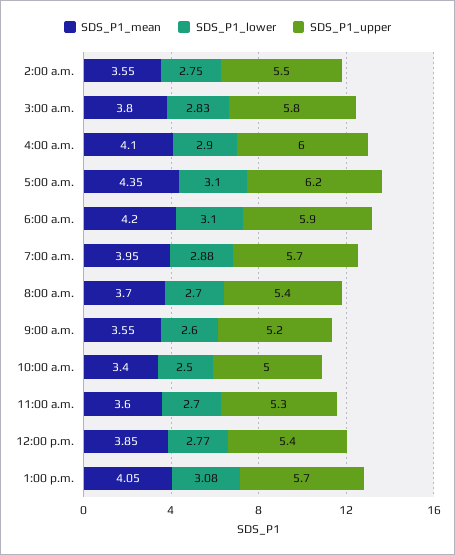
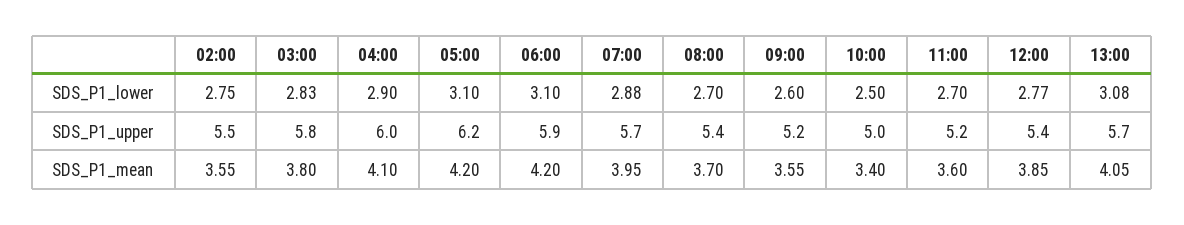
SDS_P1_mean, 5:00 a.m.: 4.35 -> 4.2
SDS_P1_upper, 11:00 a.m.: 5.3 -> 5.2

